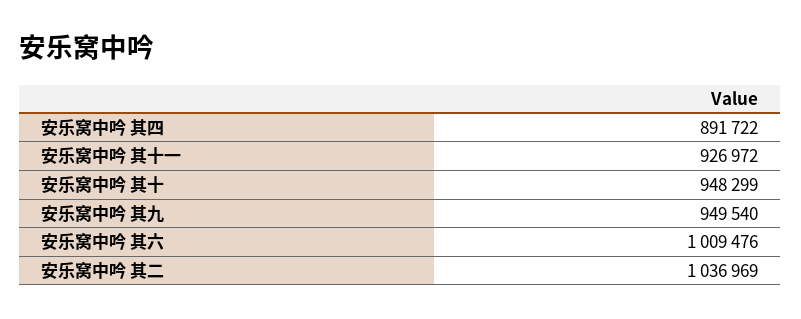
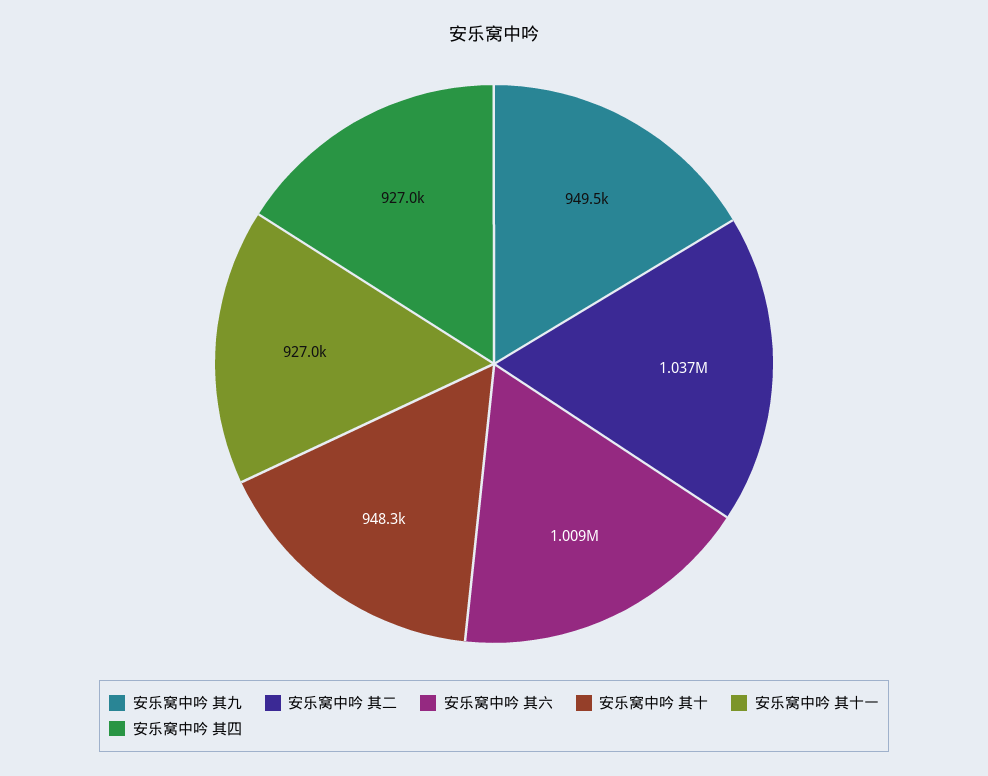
安乐窝中吟 其四: 891722 -> 927000

